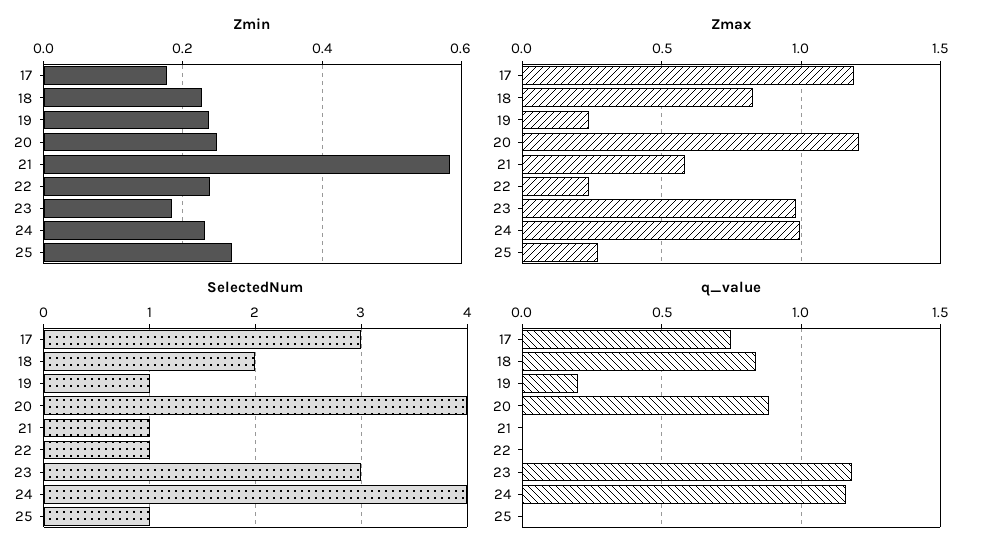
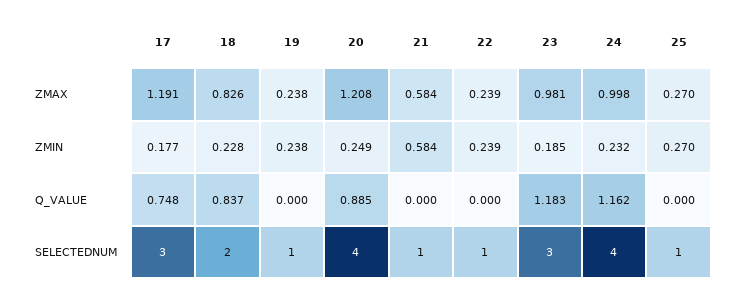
q_value, 19: 0.2 -> 0

